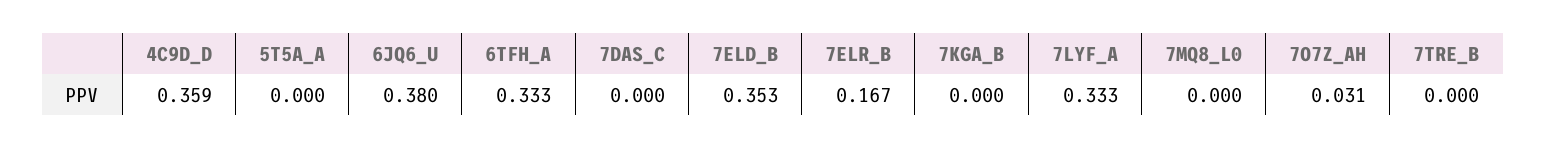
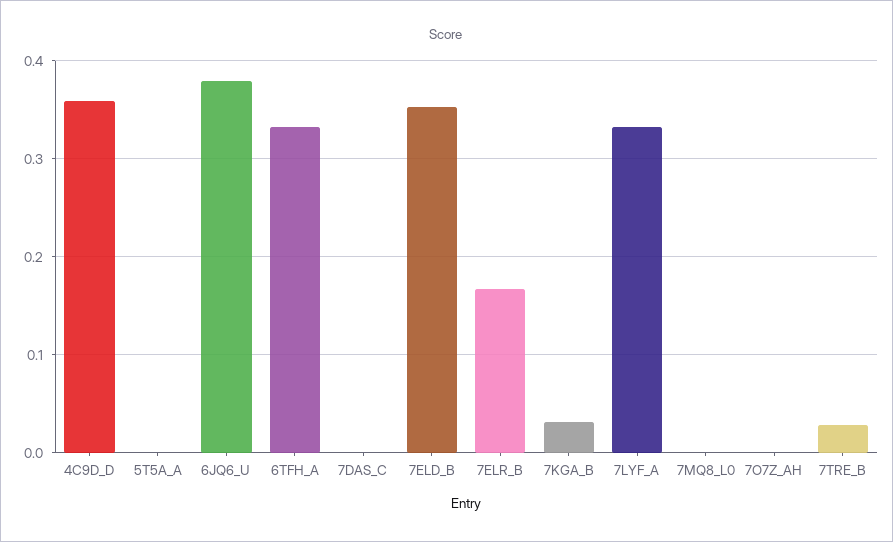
7KGA_B: 0 -> 0.03
7O7Z_AH: 0.031 -> 0
7TRE_B: 0 -> 0.03

